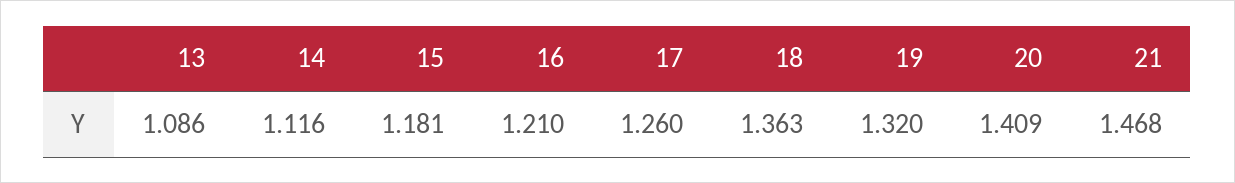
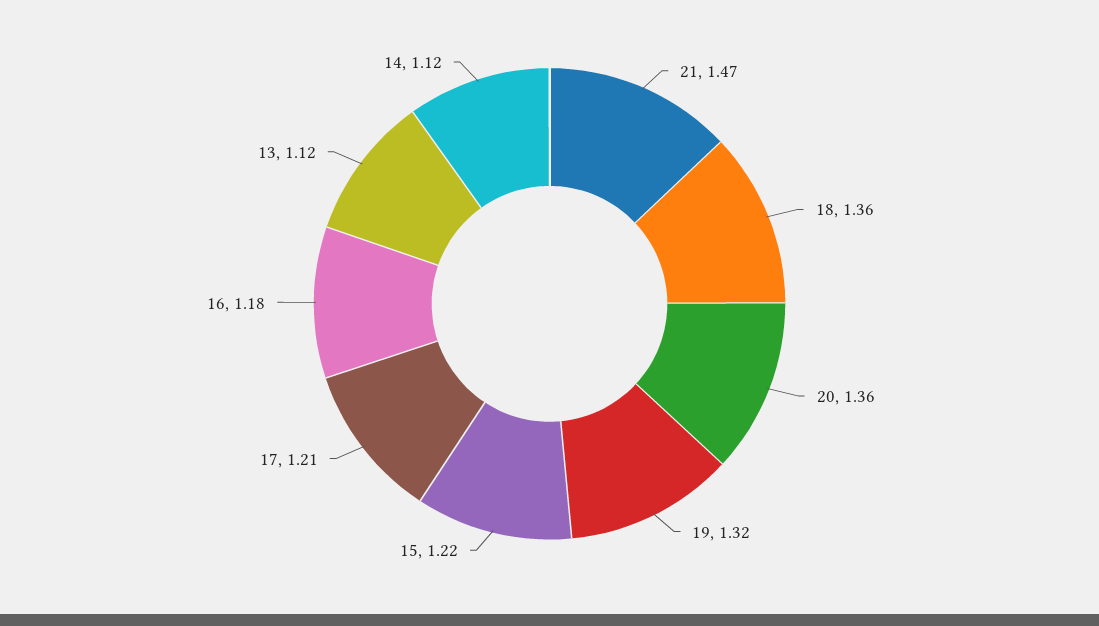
13: 1.086 -> 1.12
15: 1.181 -> 1.22
16: 1.21 -> 1.18
17: 1.26 -> 1.21
20: 1.409 -> 1.36

